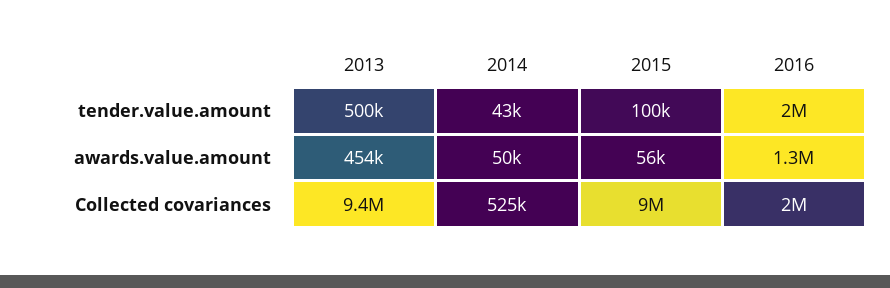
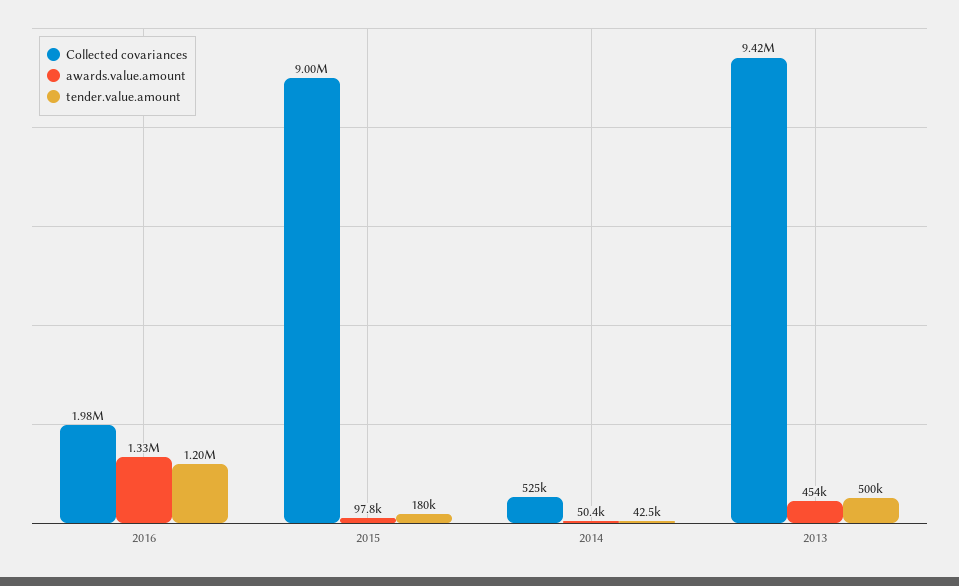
tender.value.amount, 2015: 100000 -> 180000
tender.value.amount, 2016: 2000000 -> 1200000
awards.value.amount, 2015: 56000 -> 97800

